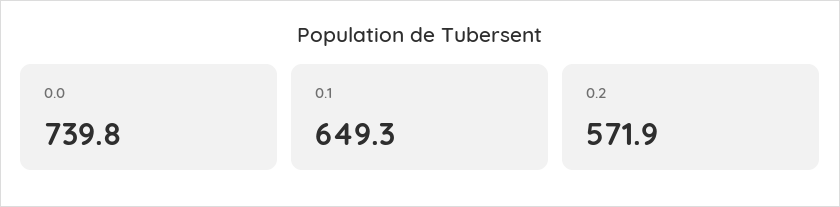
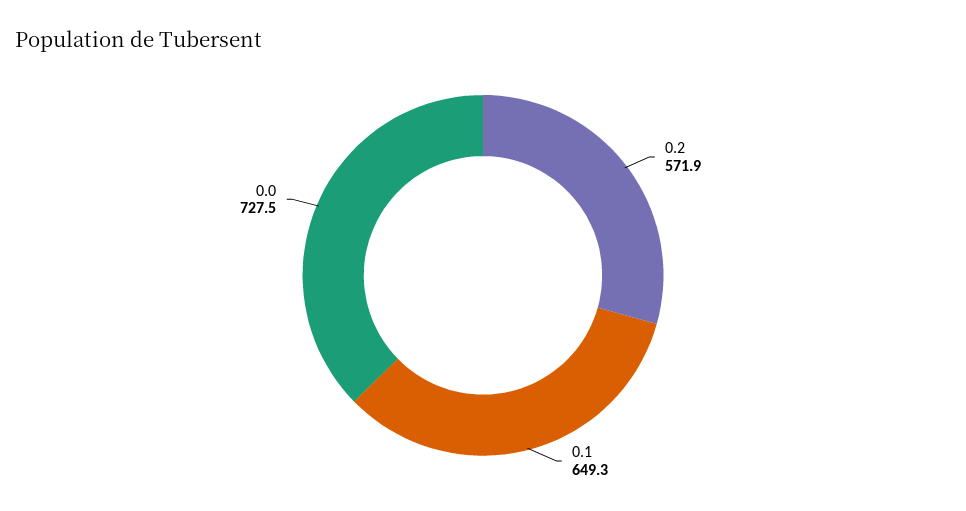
0.0: 739.8 -> 727.5

